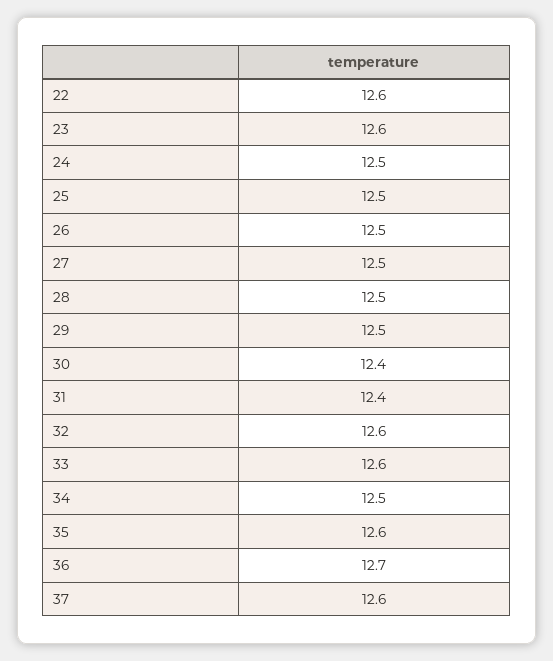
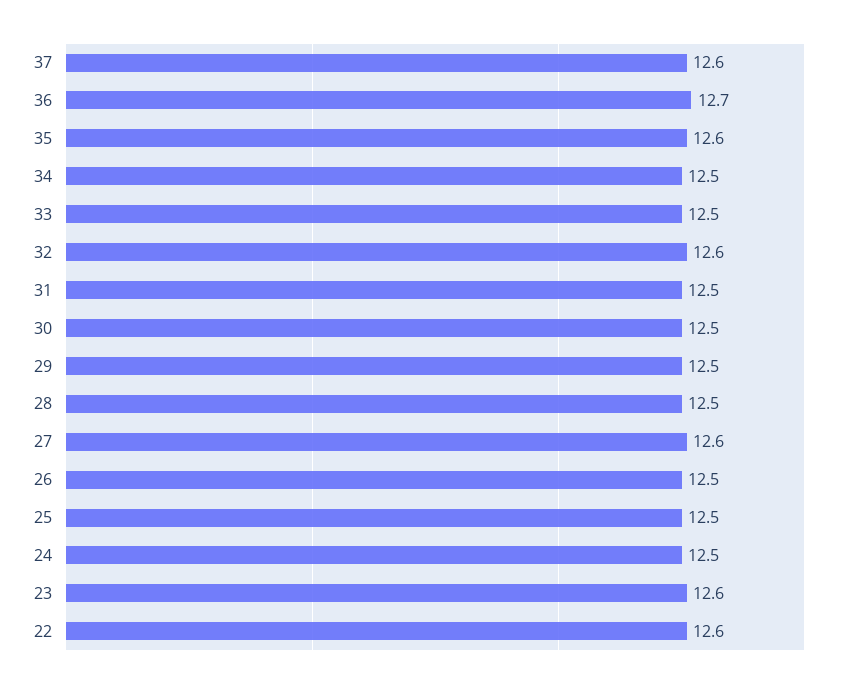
27: 12.5 -> 12.6
30: 12.4 -> 12.5
31: 12.4 -> 12.5
33: 12.6 -> 12.5

